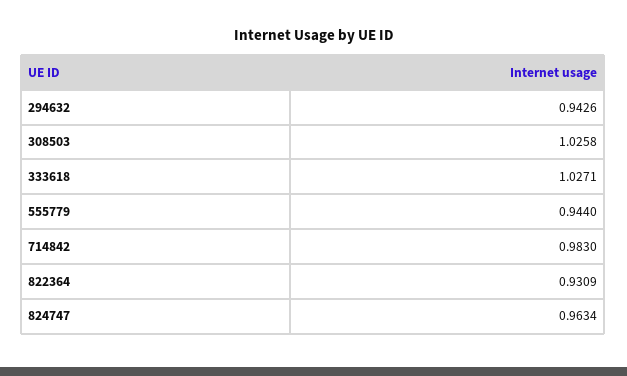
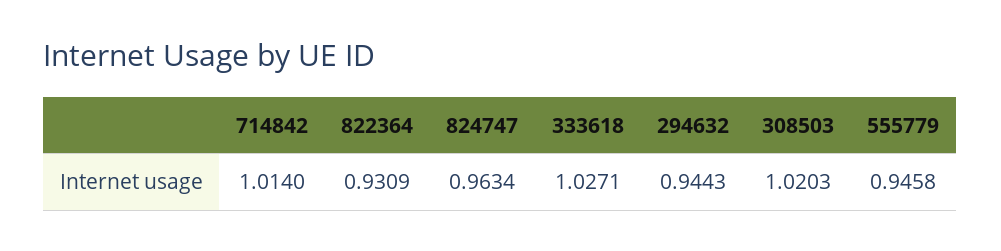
294632: 0.9426 -> 0.9443
308503: 1.0258 -> 1.0203
555779: 0.944 -> 0.9458
714842: 0.983 -> 1.014

